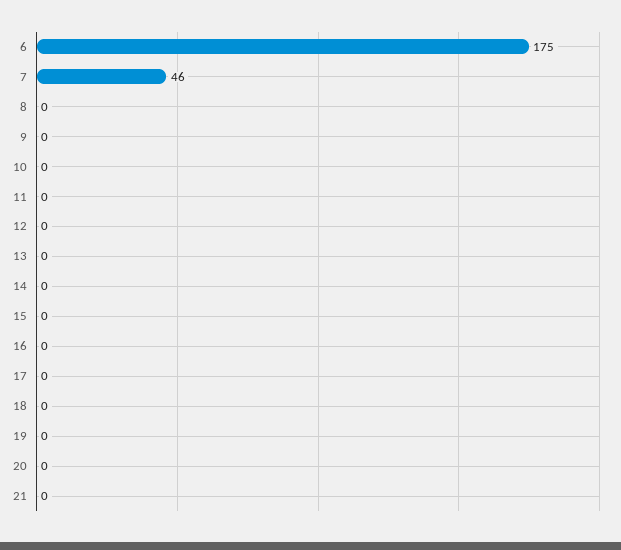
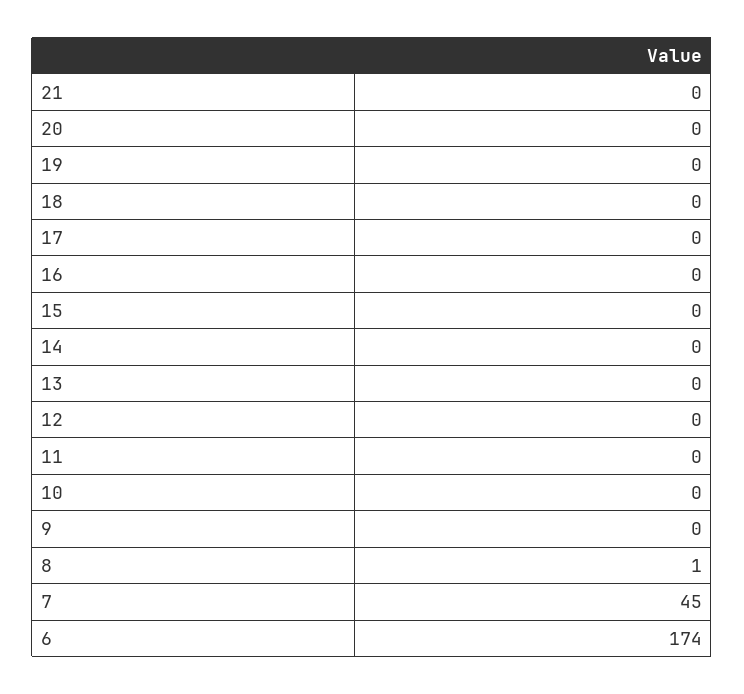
6: 175 -> 174
7: 46 -> 45
8: 0 -> 1

